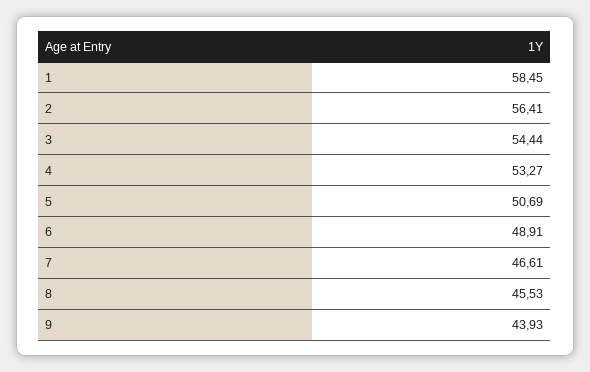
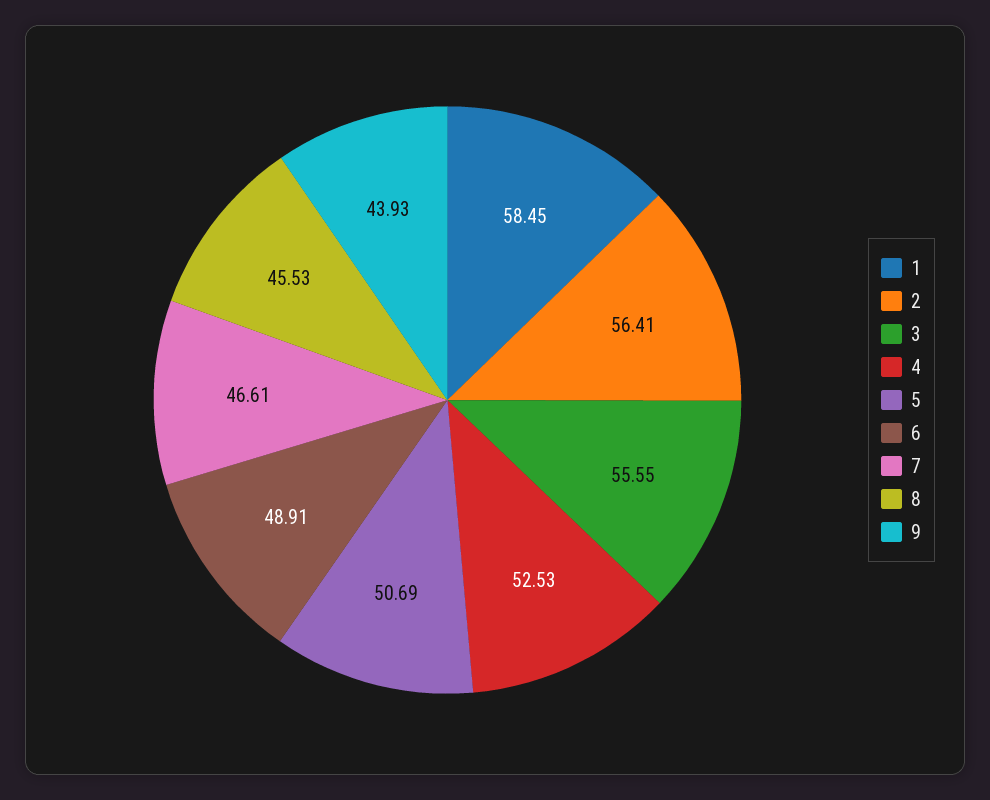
3: 54.44 -> 55.55
4: 53.27 -> 52.53

